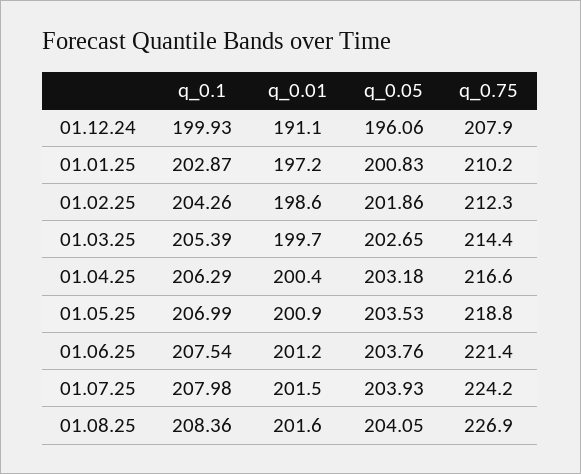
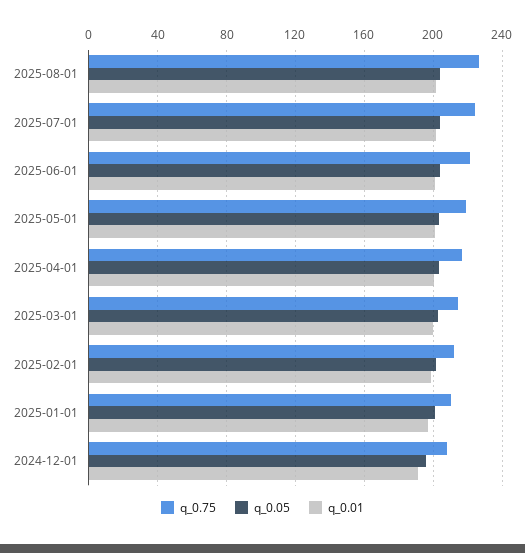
q_0.1, 01.12.24: 199.93 -> none
q_0.1, 01.01.25: 202.87 -> none
q_0.1, 01.02.25: 204.26 -> none
q_0.1, 01.03.25: 205.39 -> none
q_0.1, 01.04.25: 206.29 -> none
q_0.1, 01.05.25: 206.99 -> none
q_0.1, 01.06.25: 207.54 -> none
q_0.1, 01.07.25: 207.98 -> none
q_0.1, 01.08.25: 208.36 -> none

